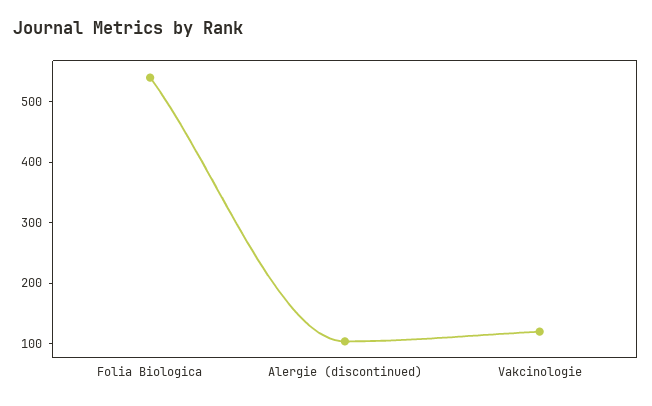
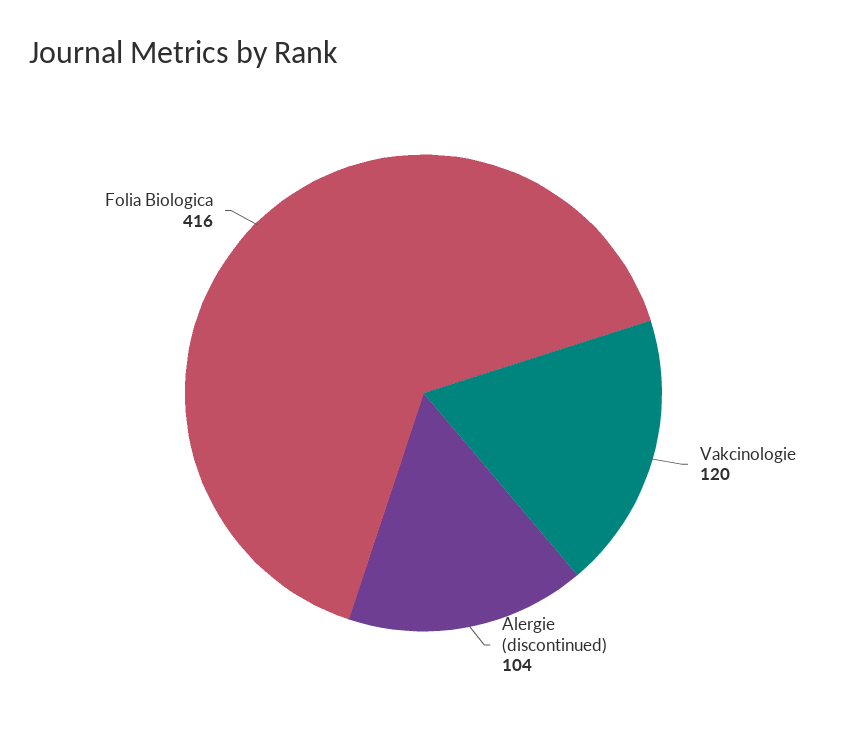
Folia Biologica: 540 -> 416

